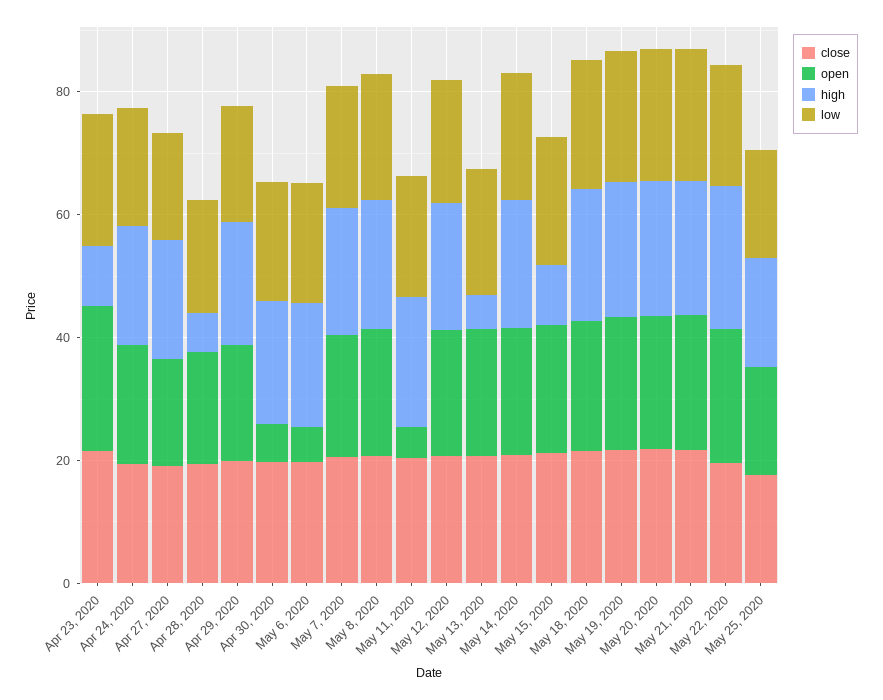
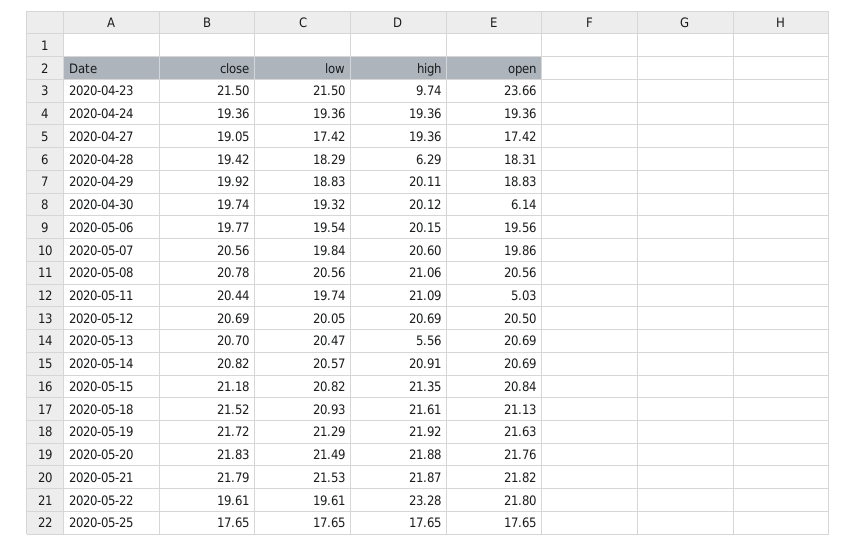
open, May 6, 2020: 5 -> 19.56
high, May 15, 2020: 10 -> 21.35

